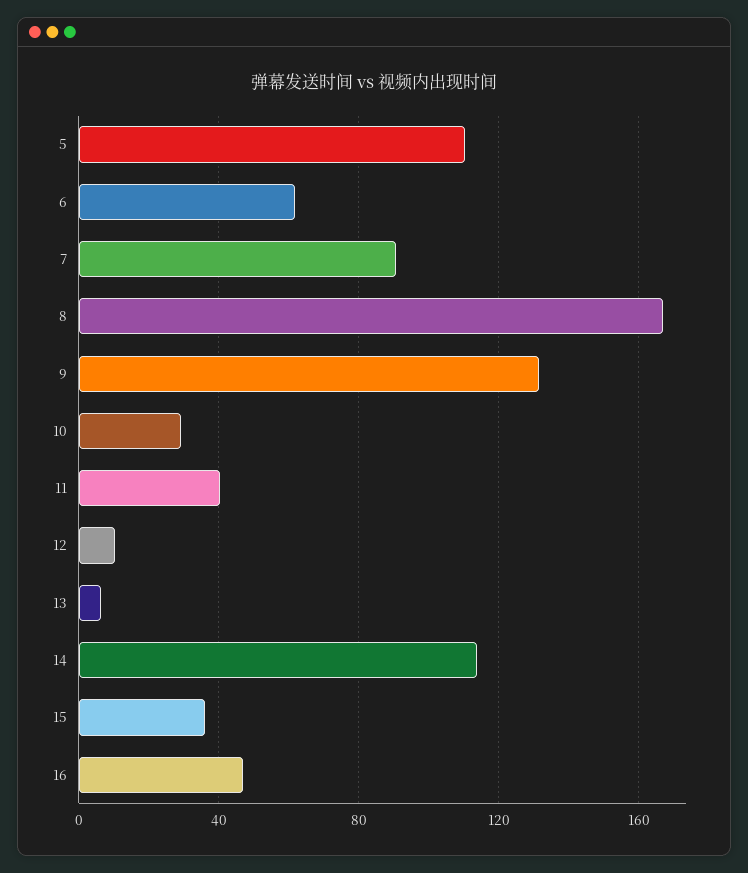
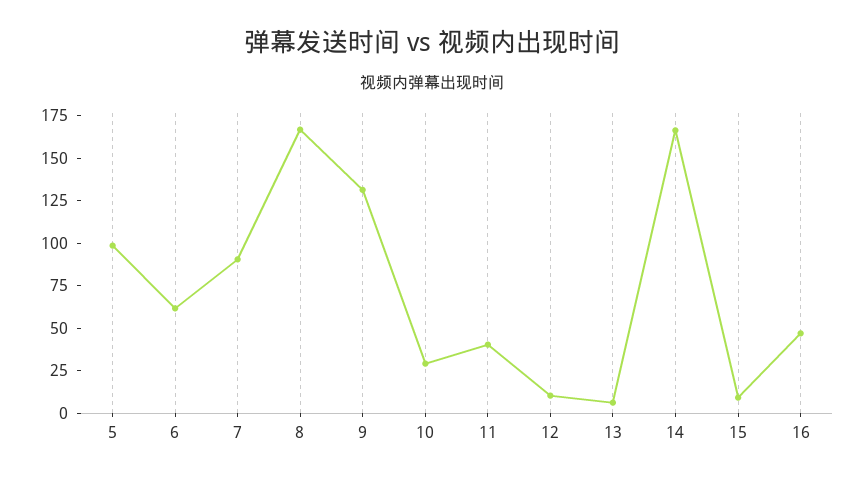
5: 110 -> 100
14: 115 -> 165
15: 35 -> 10

